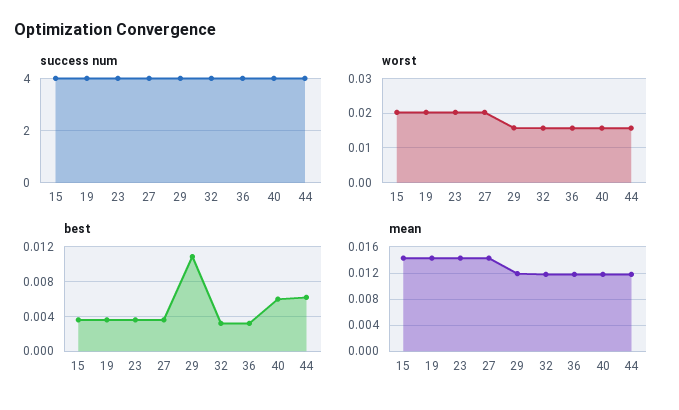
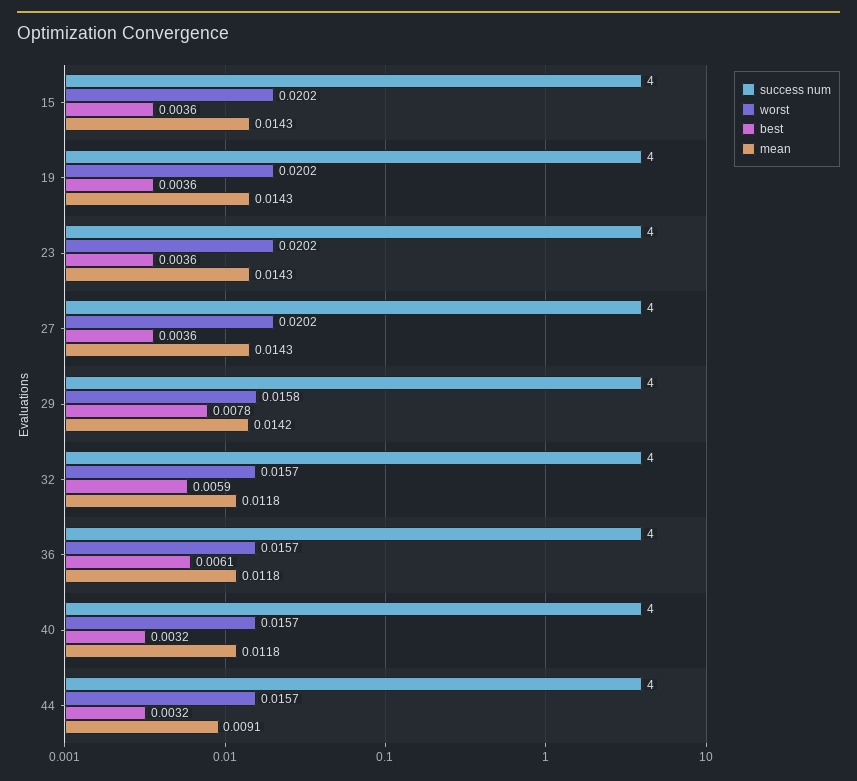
best, 29: 0.011 -> 0.0078
best, 32: 0.003 -> 0.0059
best, 36: 0.003 -> 0.0061
best, 40: 0.006 -> 0.0032
best, 44: 0.006 -> 0.0032
mean, 29: 0.012 -> 0.0142
mean, 44: 0.012 -> 0.0091

